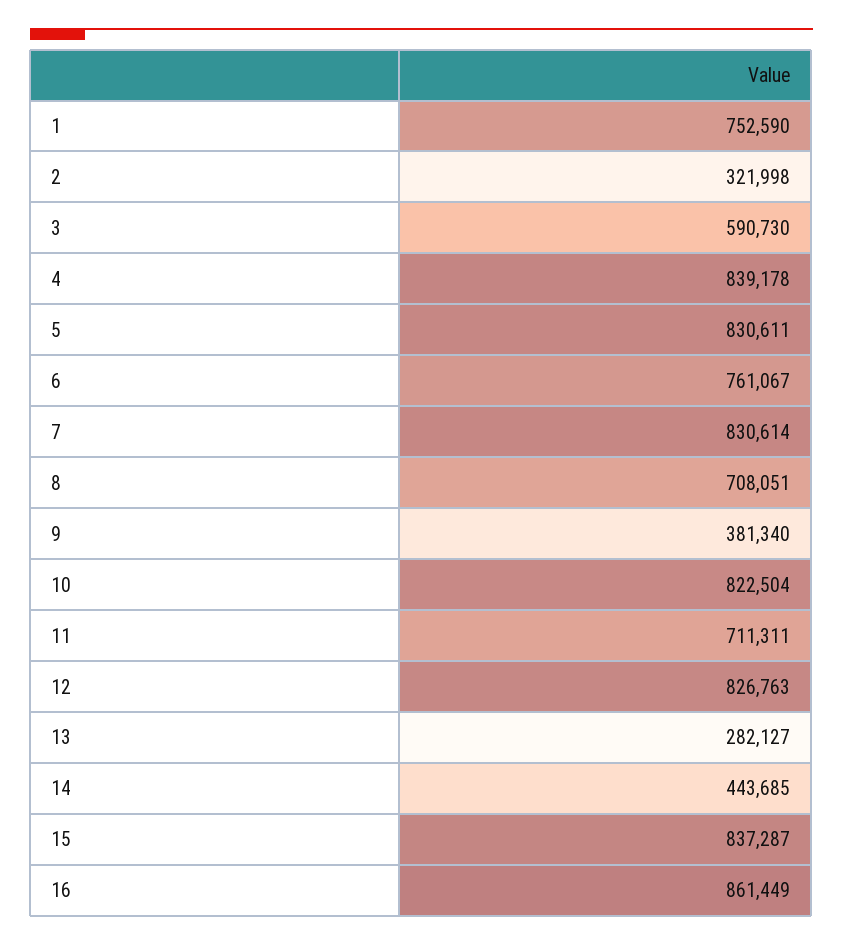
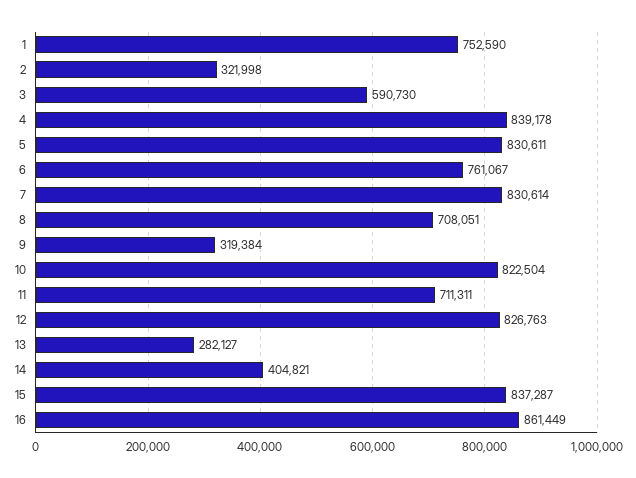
9: 381340 -> 319384
14: 443685 -> 404821

